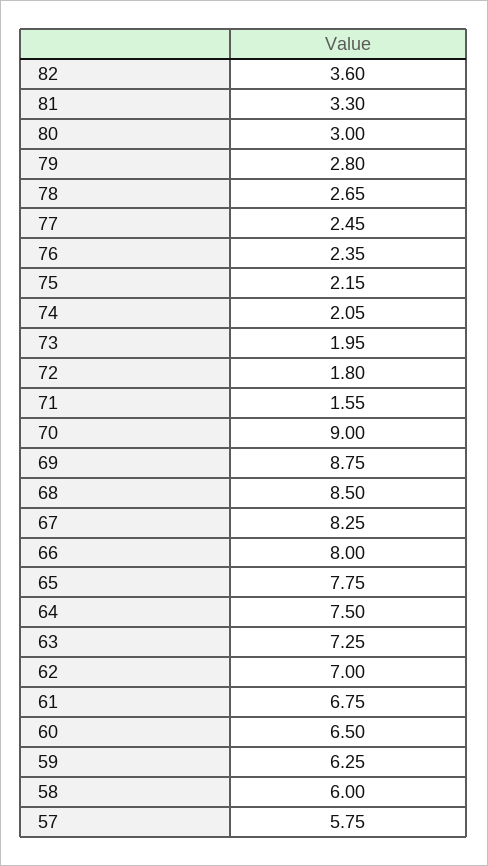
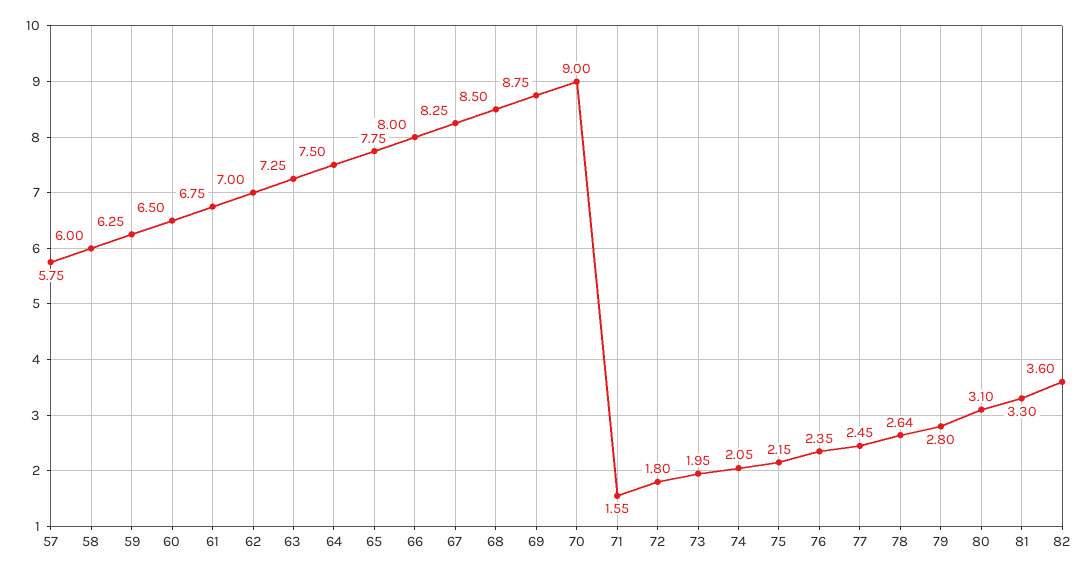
80: 3 -> 3.1
78: 2.65 -> 2.64

